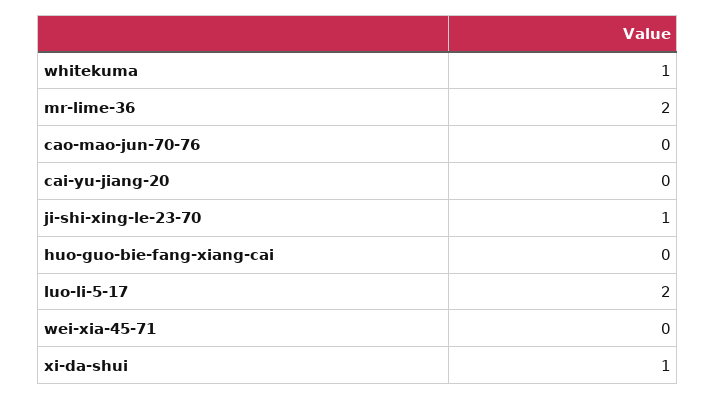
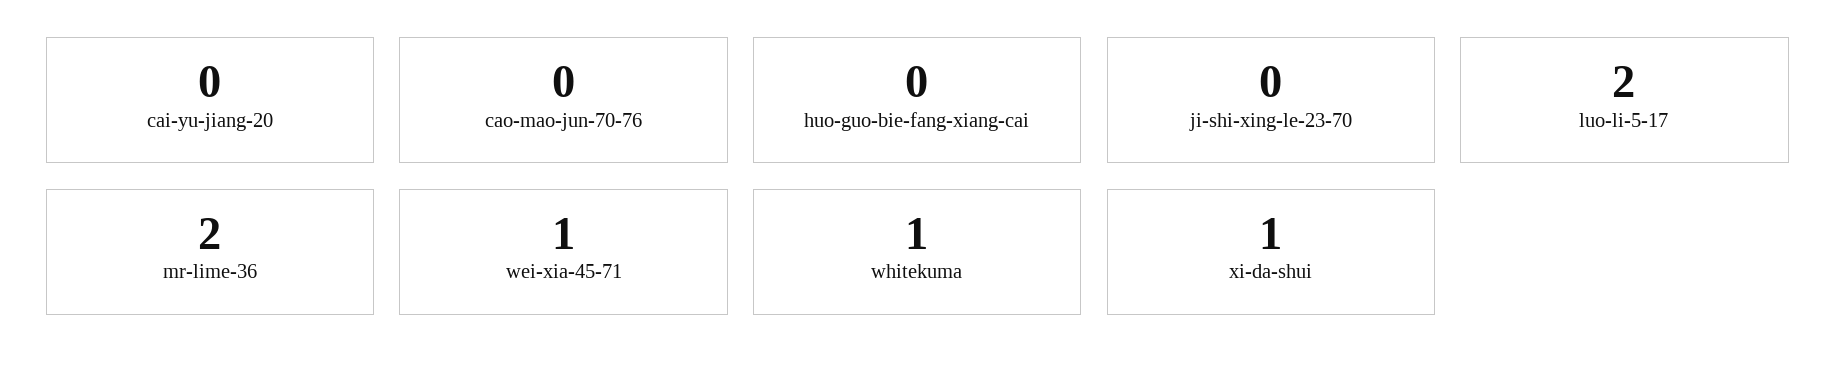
ji-shi-xing-le-23-70: 1 -> 0
wei-xia-45-71: 0 -> 1

